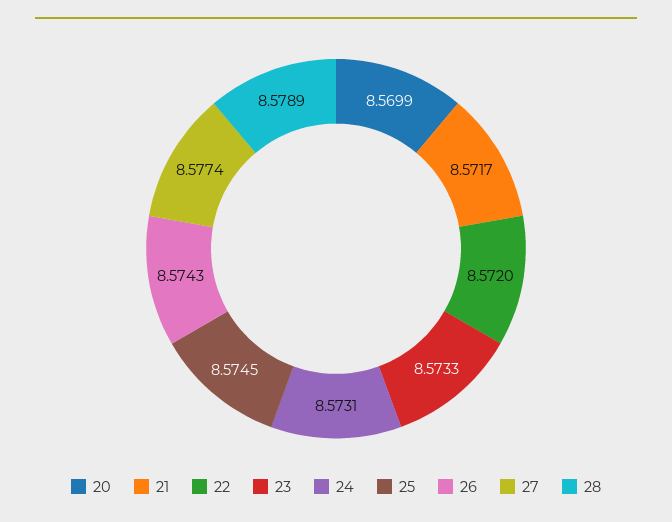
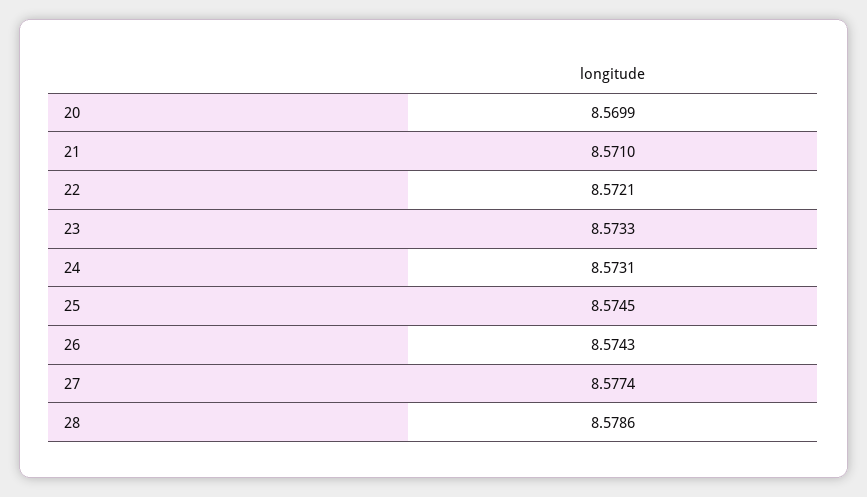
21: 8.5717 -> 8.571
22: 8.572 -> 8.5721
28: 8.5789 -> 8.5786

